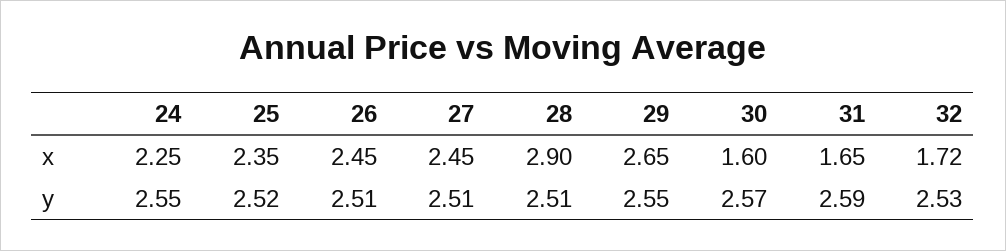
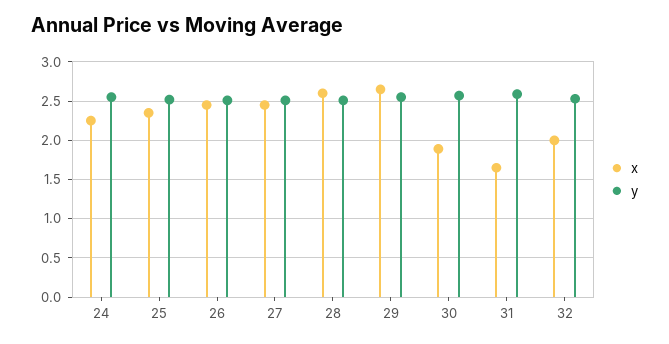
x, 28: 2.9 -> 2.6
x, 30: 1.6 -> 1.9
x, 32: 1.72 -> 2

